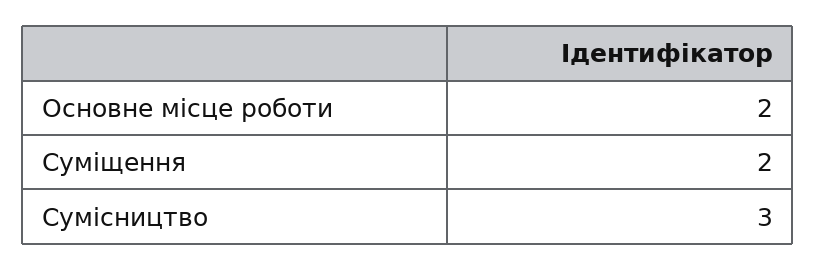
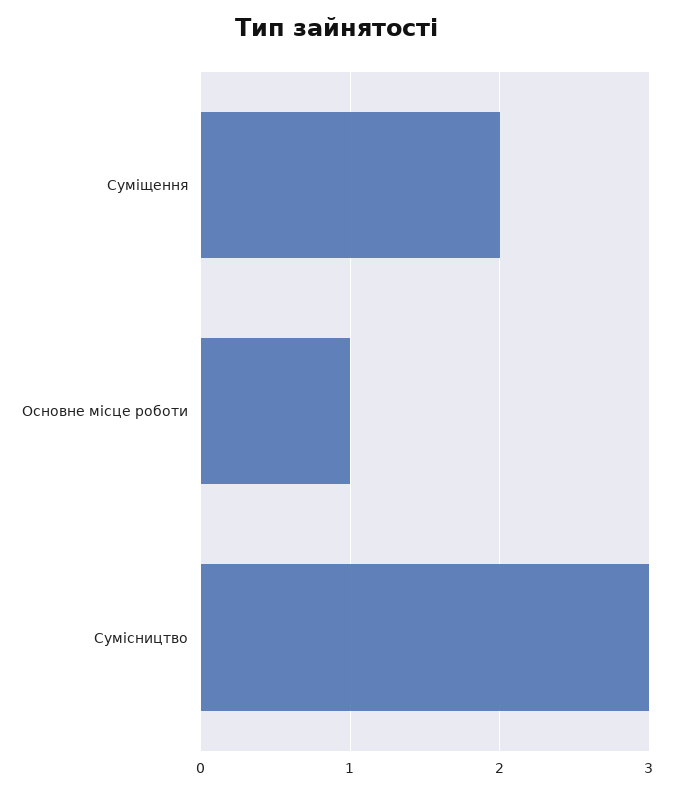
Основне місце роботи: 2 -> 1

